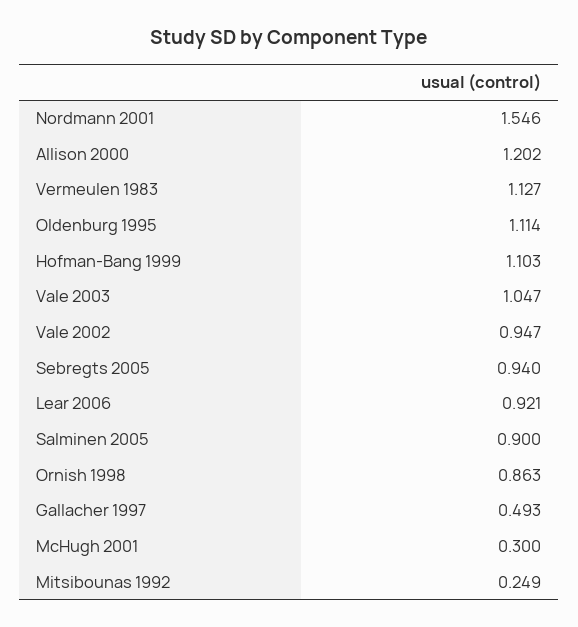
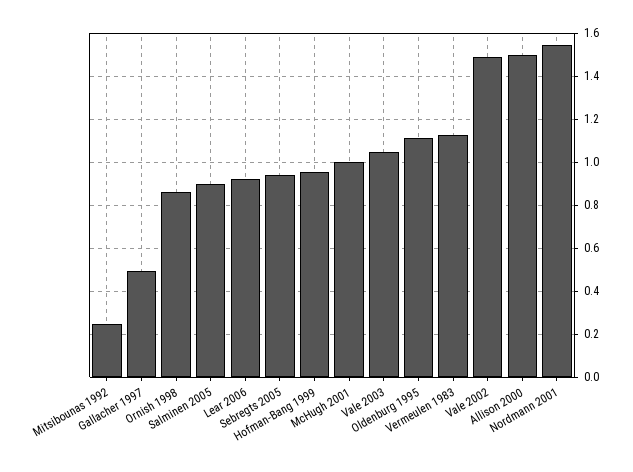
Allison 2000: 1.202 -> 1.5
Hofman-Bang 1999: 1.103 -> 0.95
Vale 2002: 0.947 -> 1.5
McHugh 2001: 0.3 -> 1

